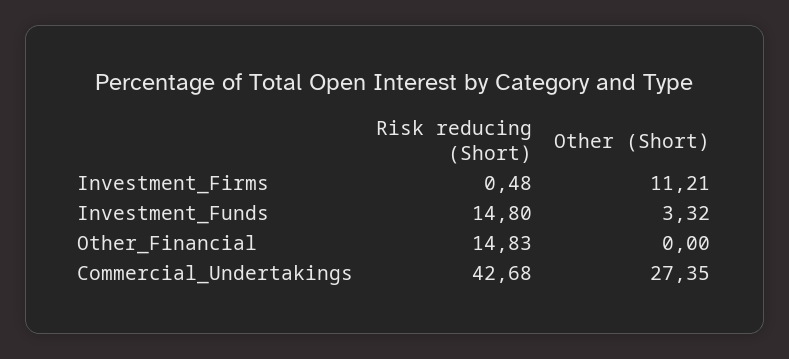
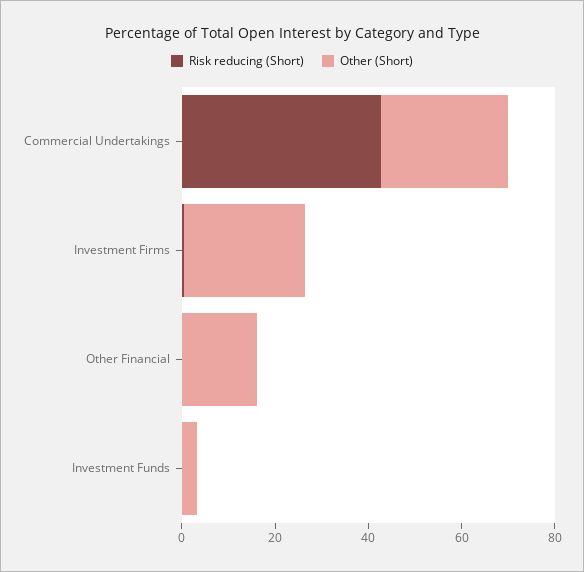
Other (Short), Investment_Firms: 11.21 -> 25
Risk reducing (Short), Investment_Funds: 14.8 -> 0
Risk reducing (Short), Other_Financial: 14.83 -> 0
Other (Short), Other_Financial: 0 -> 15

